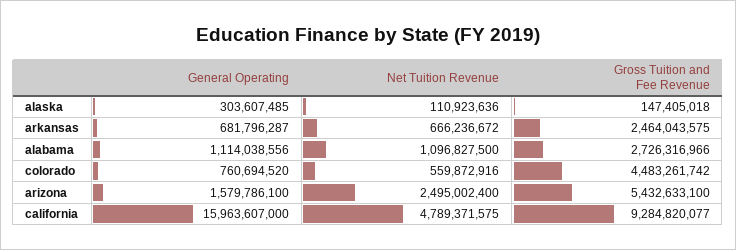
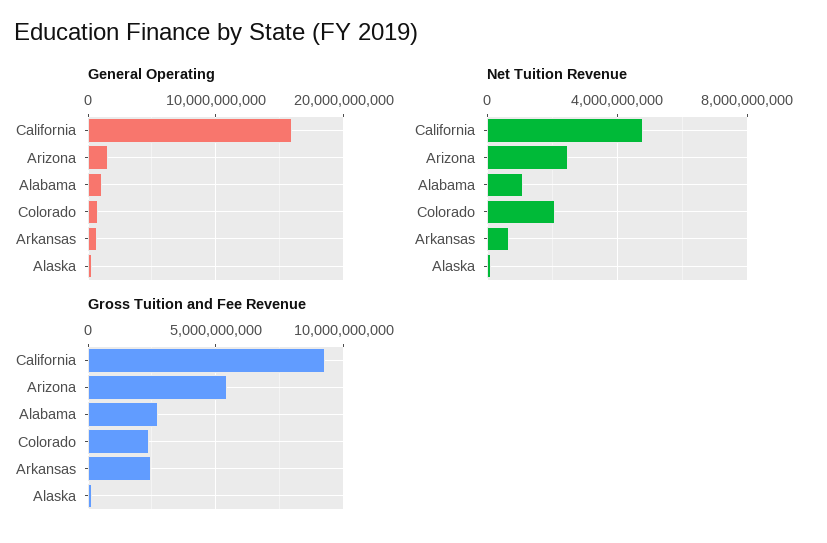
Net Tuition Revenue, colorado: 559872916 -> 2000000000
Gross Tuition and Fee Revenue, colorado: 4483261742 -> 2500000000

